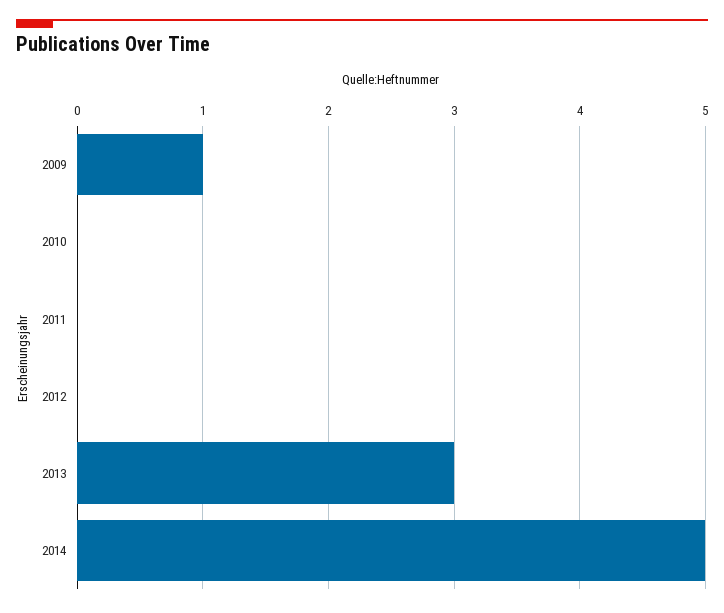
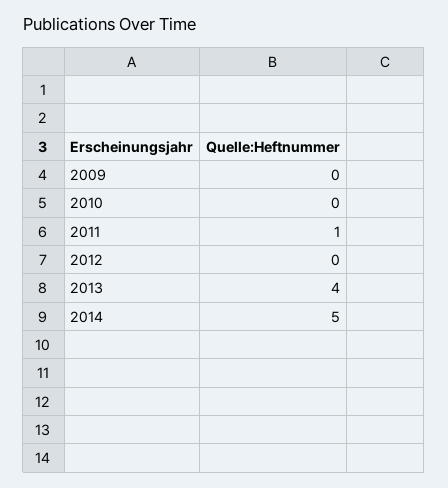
2009: 1 -> 0
2011: 0 -> 1
2013: 3 -> 4

